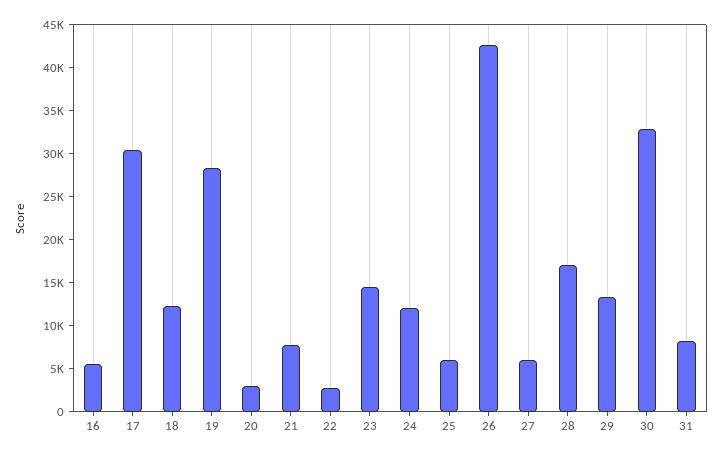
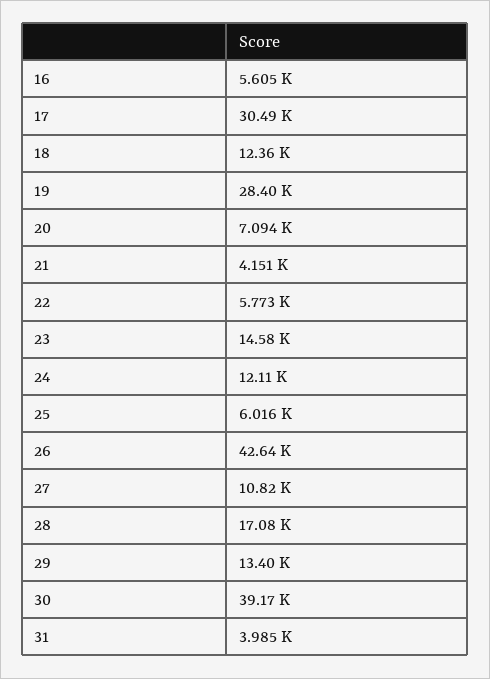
20: 3000 -> 7094
21: 8000 -> 4151
22: 3000 -> 5773
27: 6000 -> 10820
30: 33000 -> 39170
31: 8000 -> 3985

